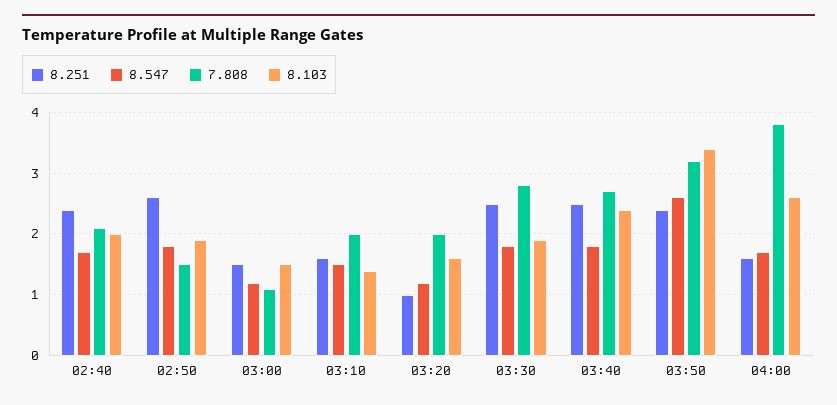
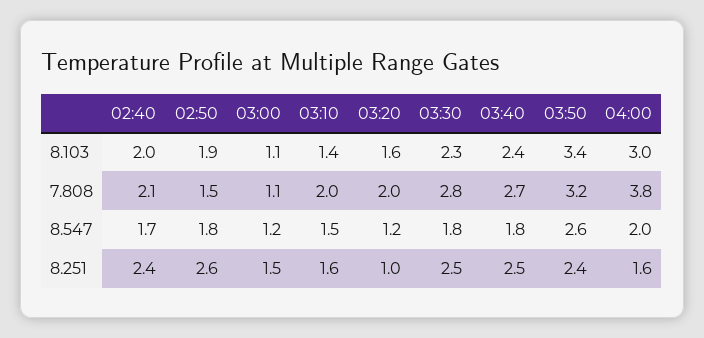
8.103, 03:00: 1.5 -> 1.1
8.103, 03:30: 1.9 -> 2.3
8.547, 04:00: 1.7 -> 2
8.103, 04:00: 2.6 -> 3

